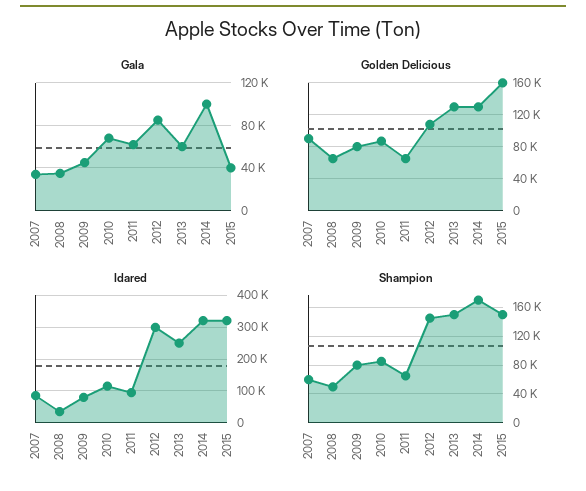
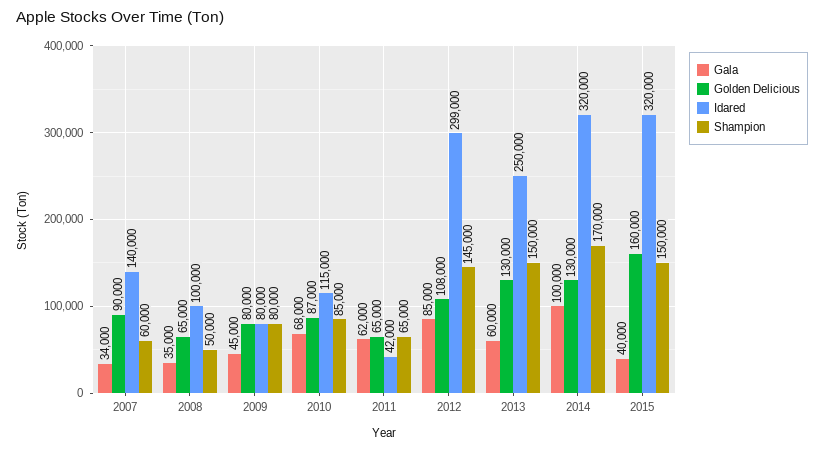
Idared, 2007: 80000 -> 140000
Idared, 2008: 40000 -> 100000
Idared, 2011: 100000 -> 42000

